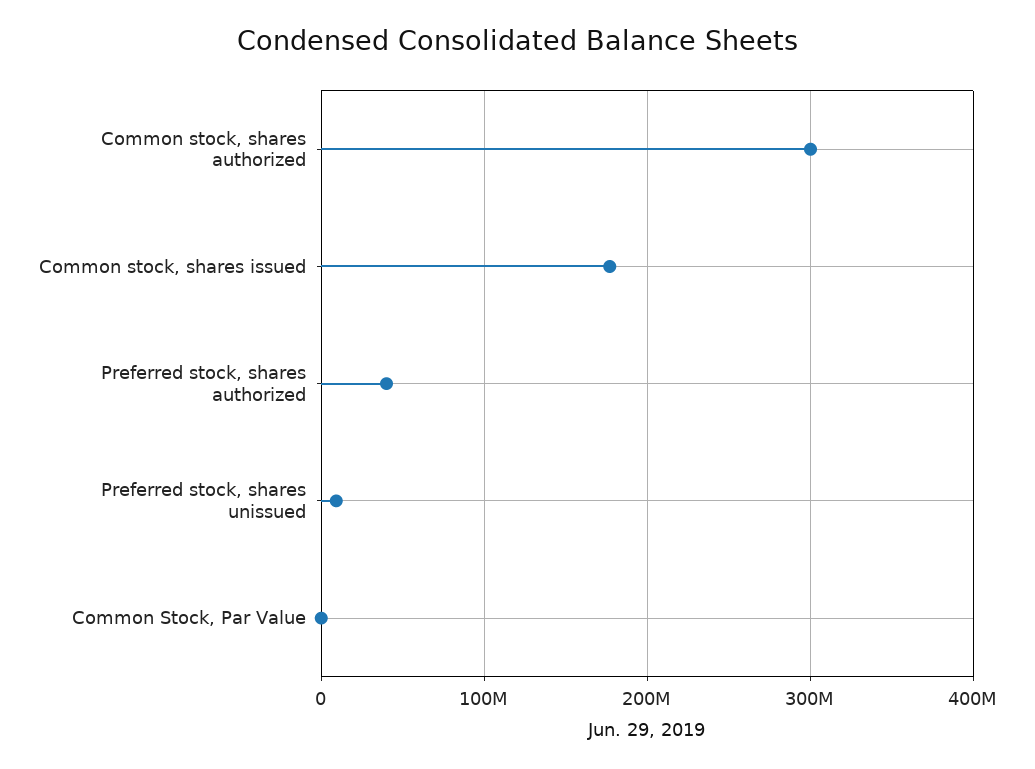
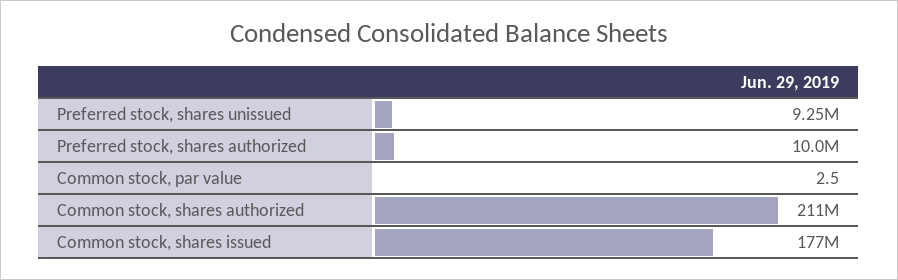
Common stock, shares authorized: 300000000 -> 211000000
Preferred stock, shares authorized: 40000000 -> 10000000

